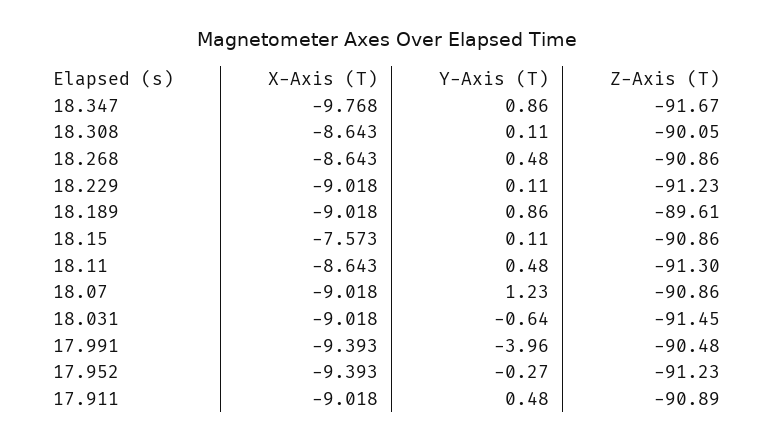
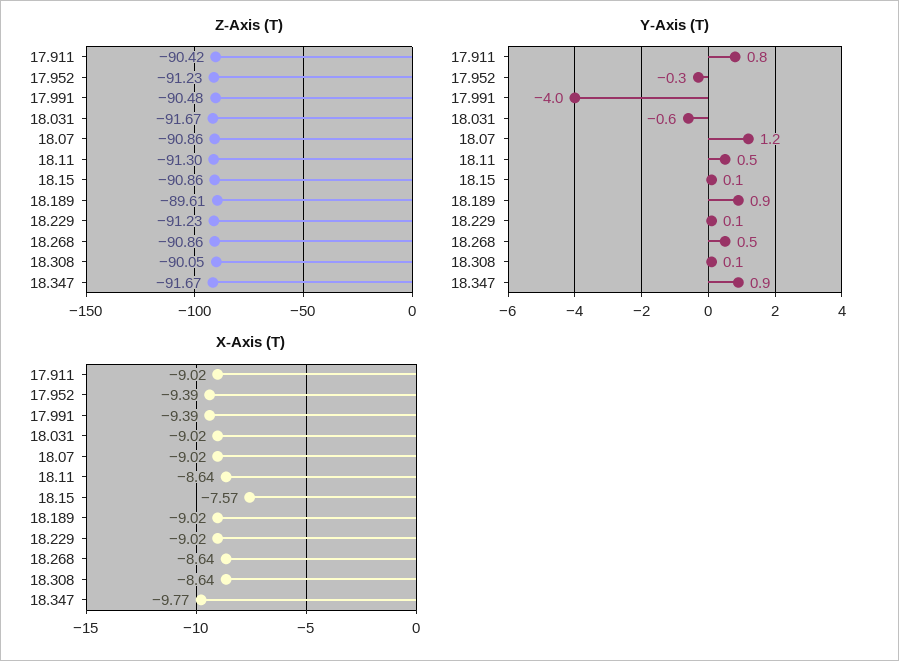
Z-Axis (T), 18.031: -91.45 -> -91.67
Y-Axis (T), 17.911: 0.48 -> 0.8
Z-Axis (T), 17.911: -90.89 -> -90.42

